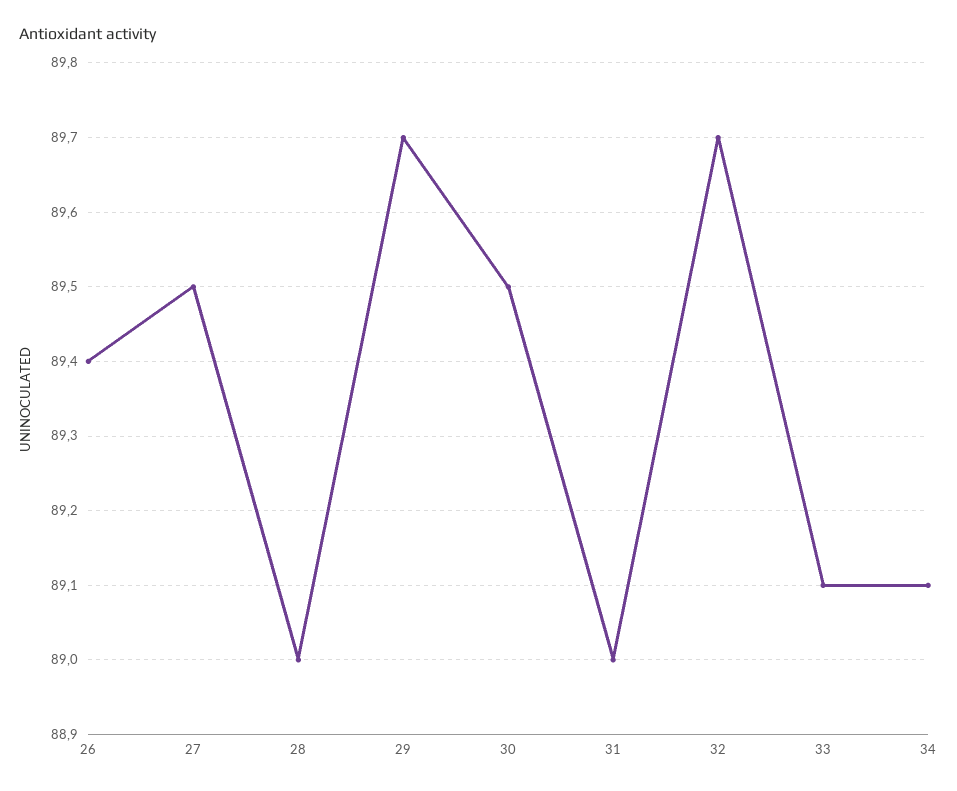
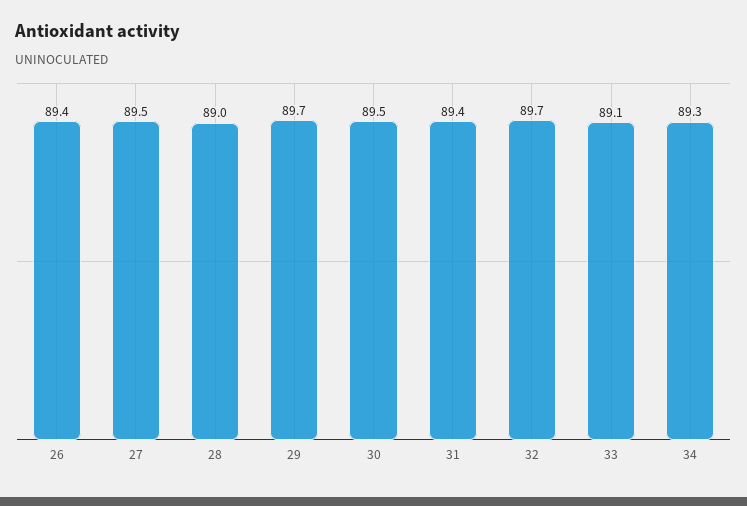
31: 89 -> 89.4
34: 89.1 -> 89.3

